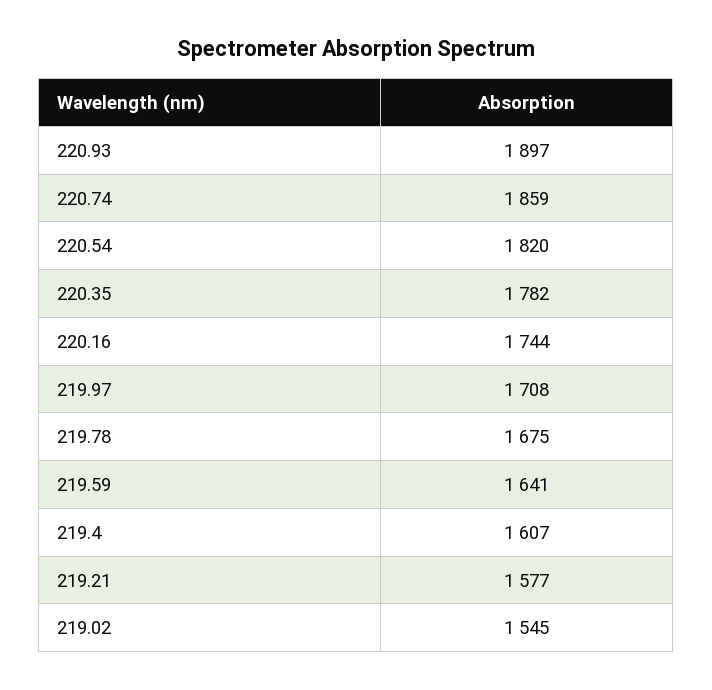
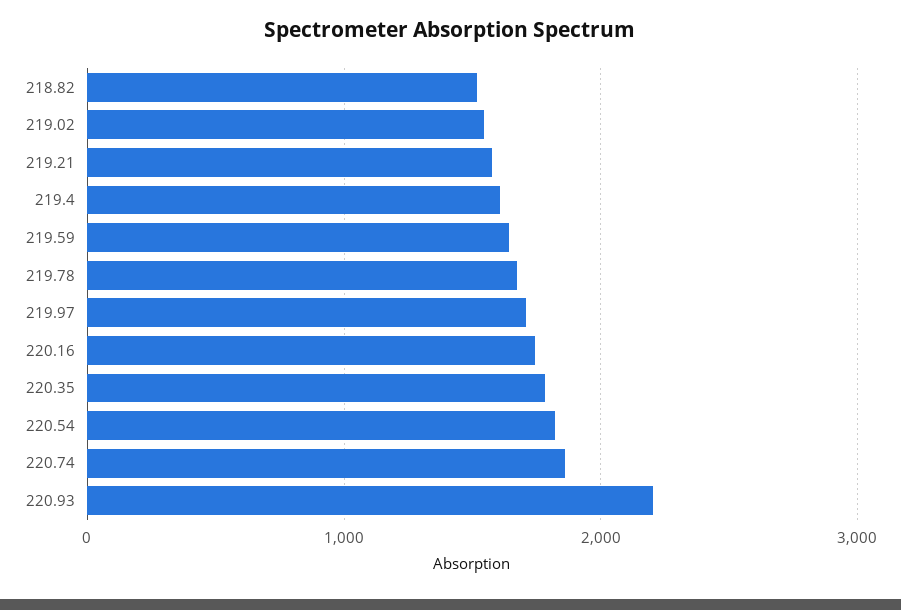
220.93: 1897 -> 2200
218.82: none -> 1500

